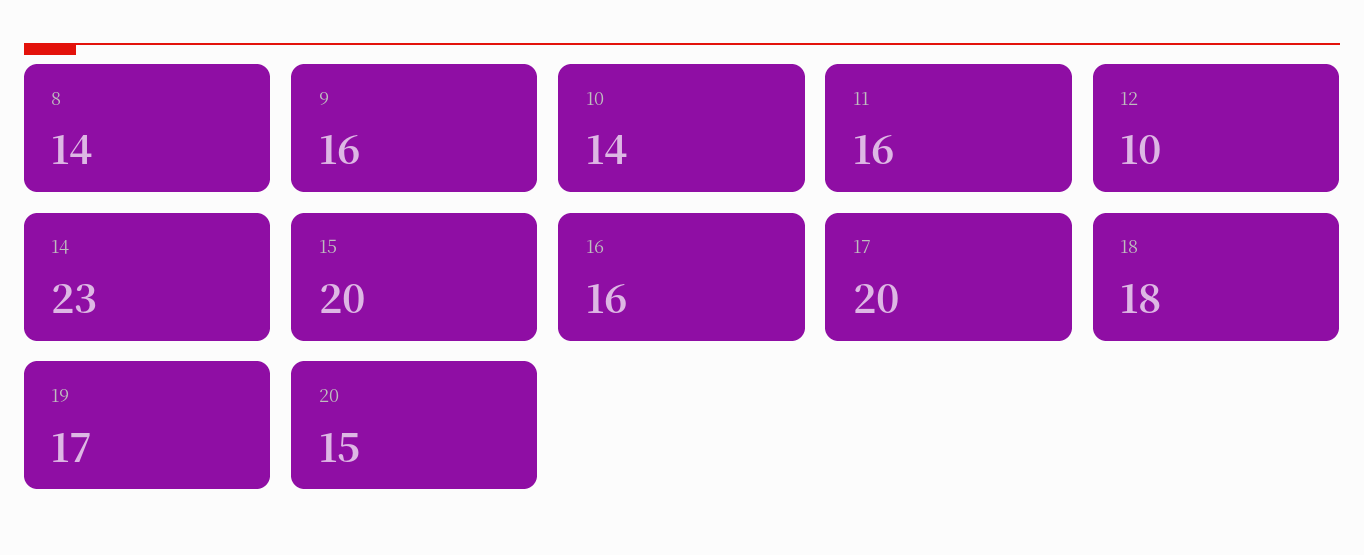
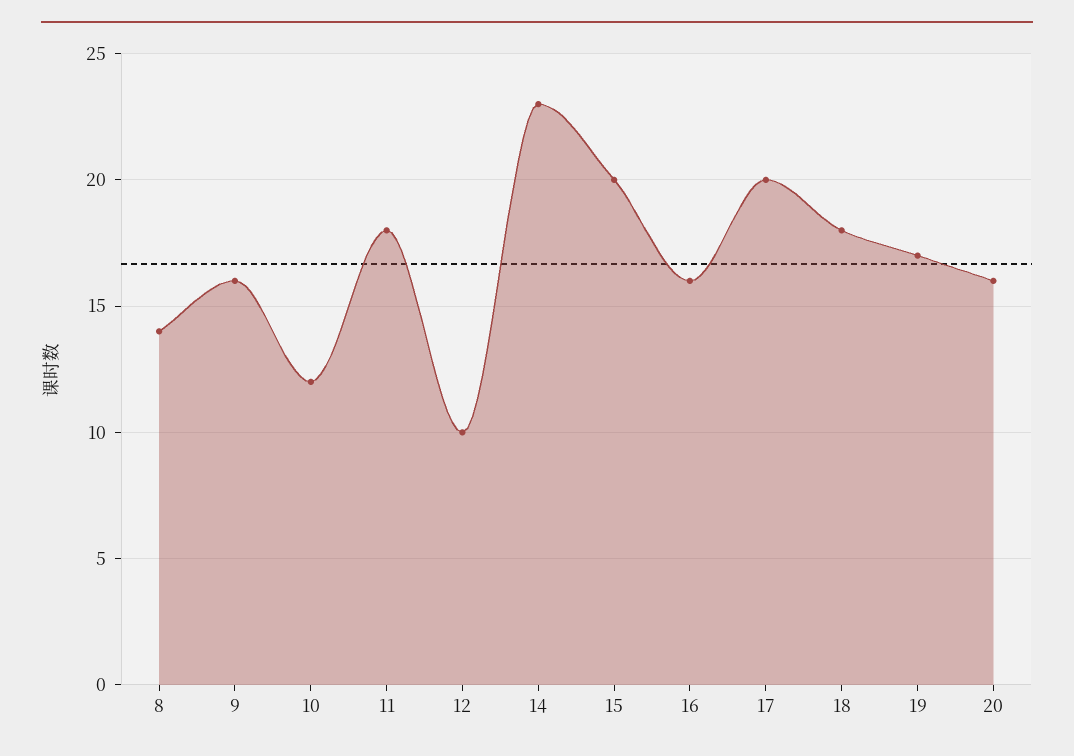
10: 14 -> 12
11: 16 -> 18
20: 15 -> 16

